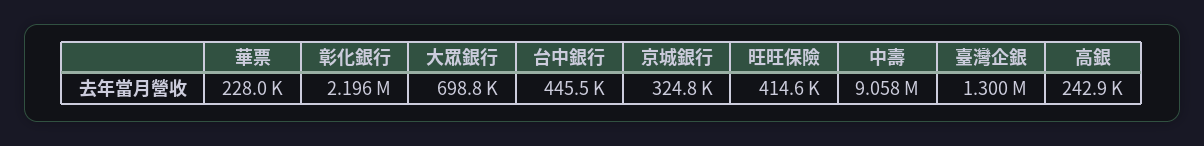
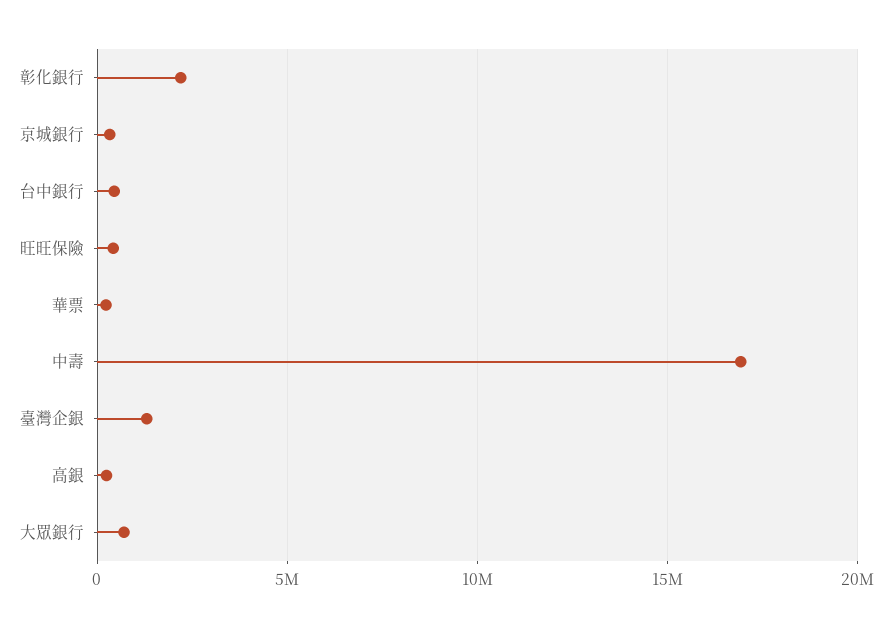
中壽: 9058000 -> 17000000

